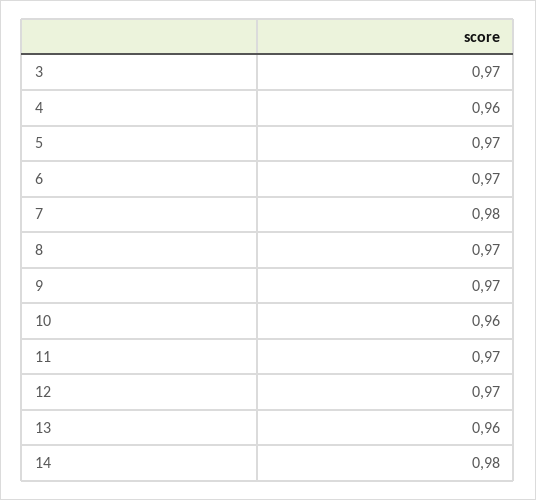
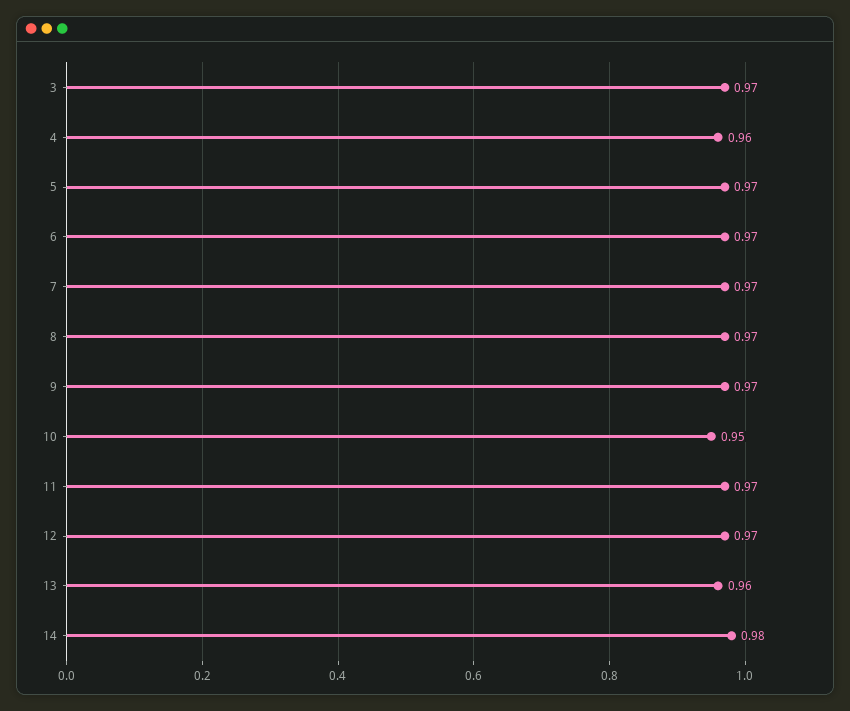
7: 0.98 -> 0.97
10: 0.96 -> 0.95

